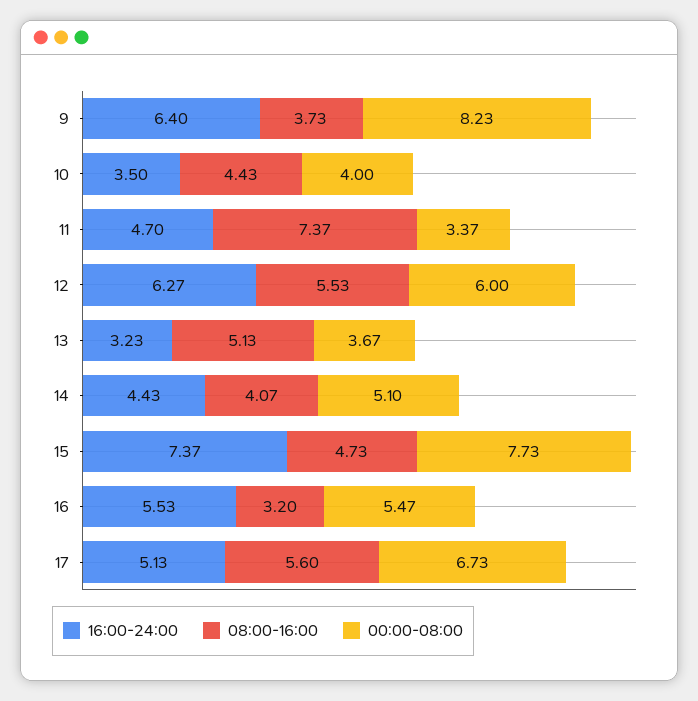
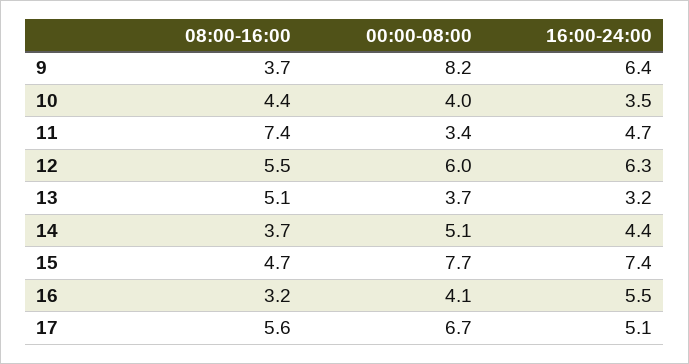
08:00-16:00, 14: 4.07 -> 3.7
00:00-08:00, 16: 5.47 -> 4.1

